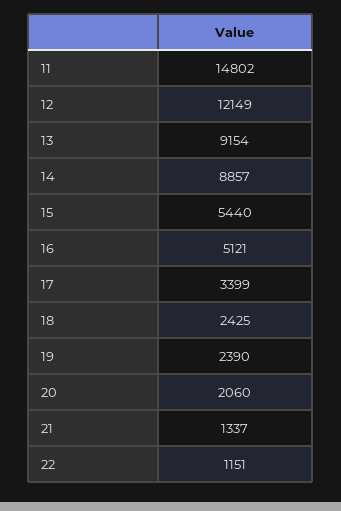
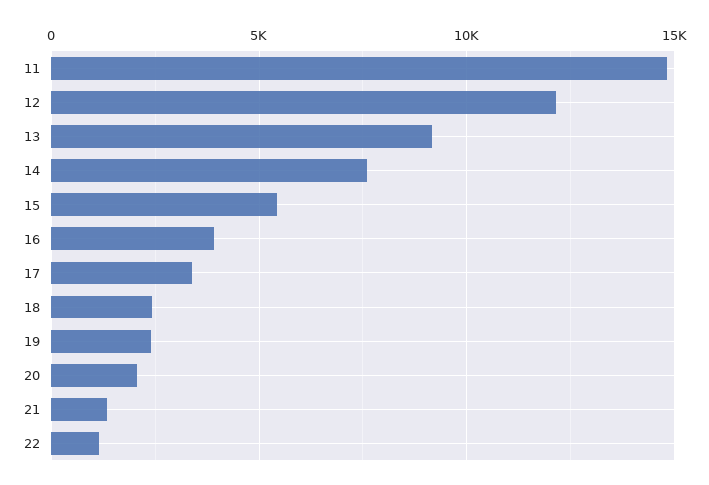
14: 8857 -> 7500
16: 5121 -> 4000

